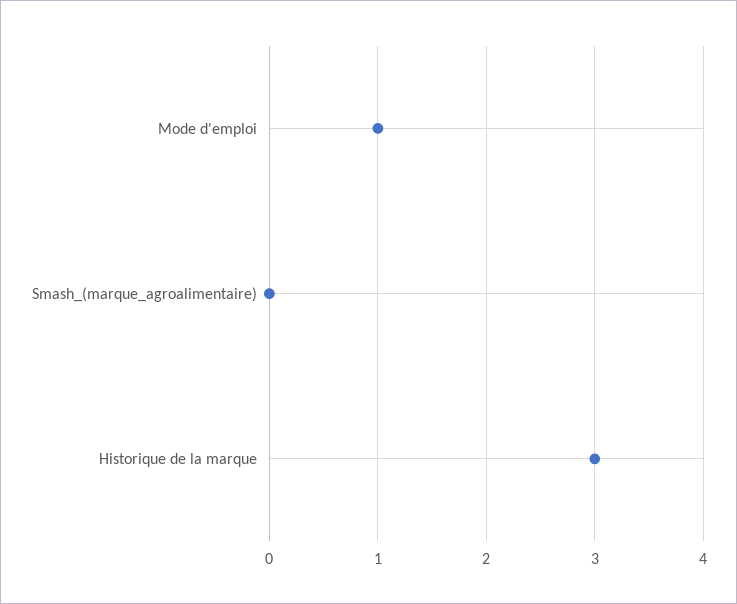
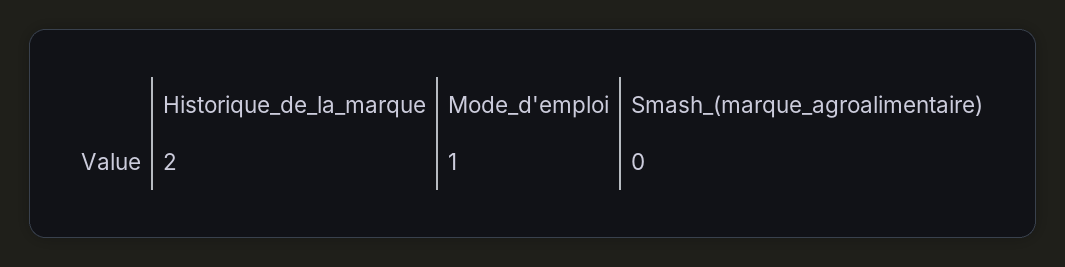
Historique de la marque: 3 -> 2

